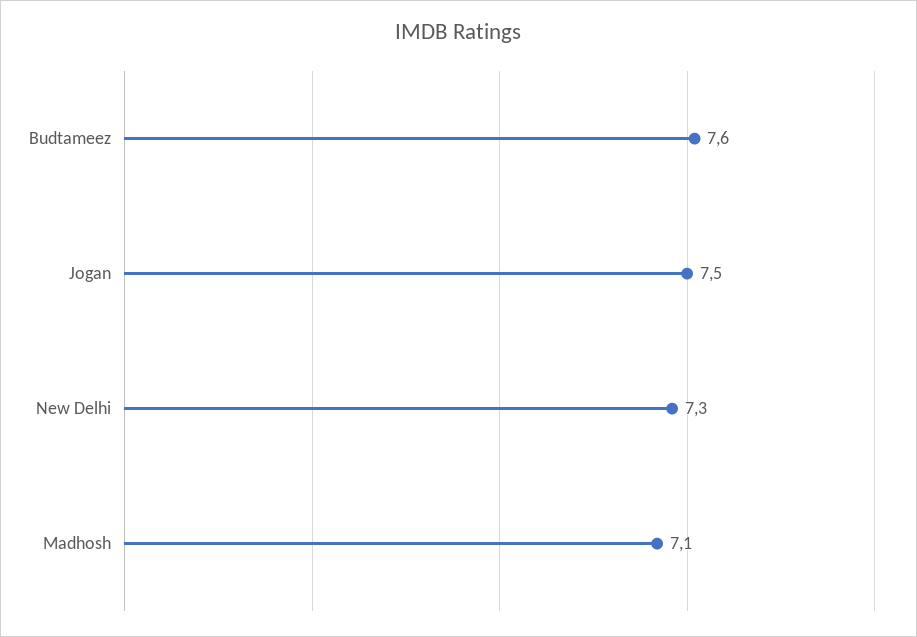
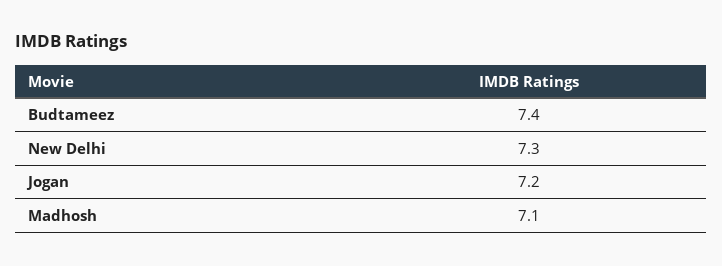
Budtameez: 7.6 -> 7.4
Jogan: 7.5 -> 7.2

